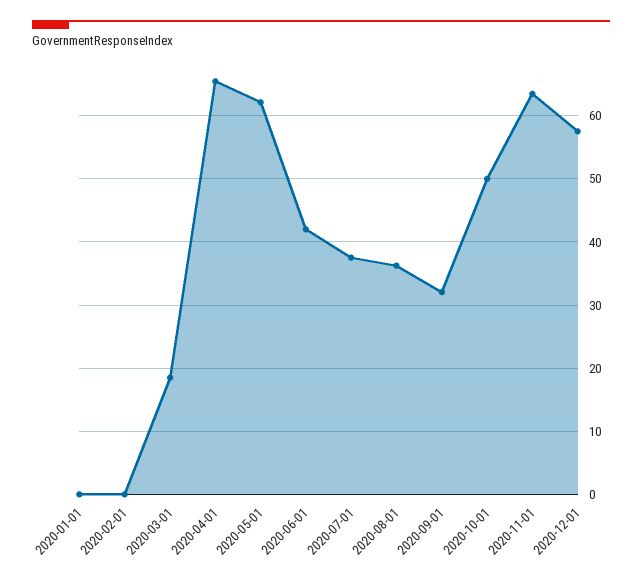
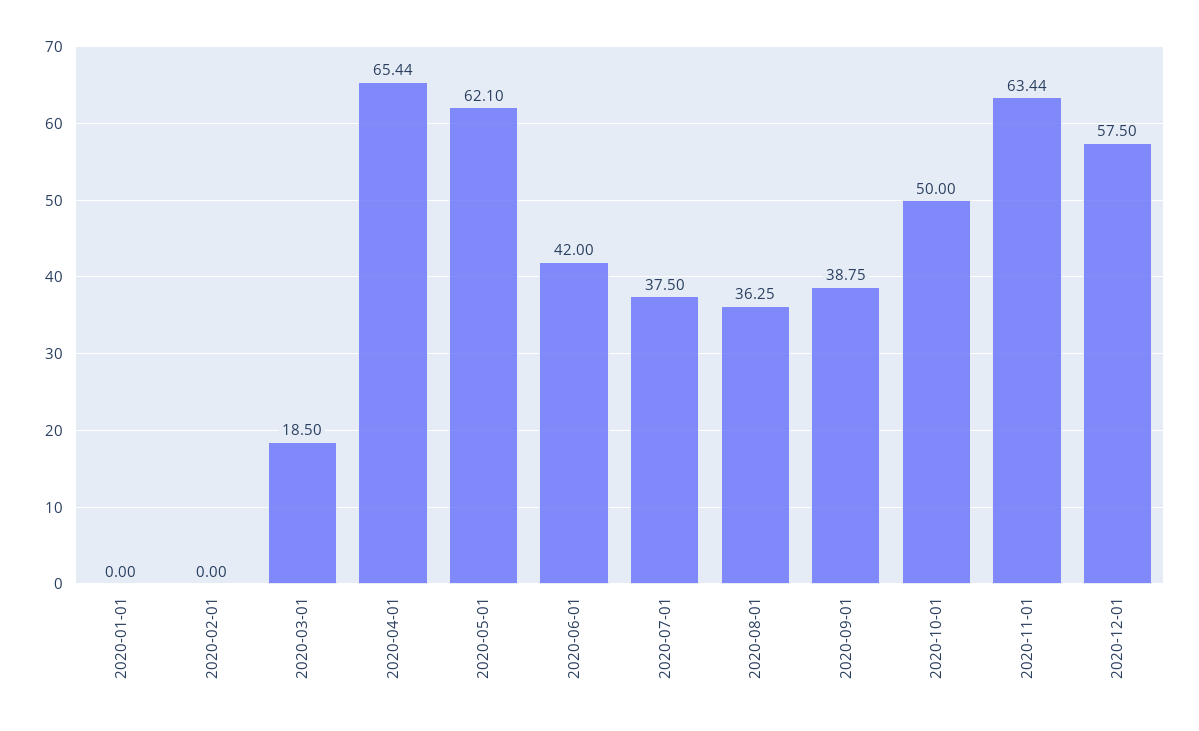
2020-09-01: 32 -> 38.75

